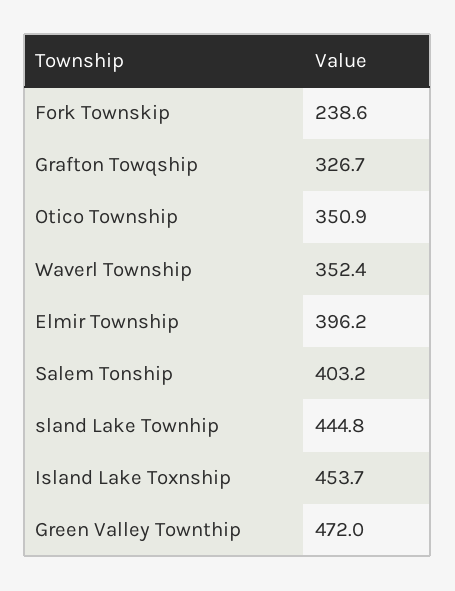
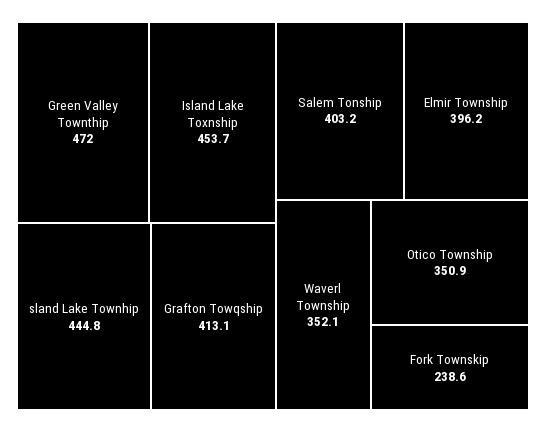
Grafton Towqship: 326.7 -> 413.1
Waverl Township: 352.4 -> 352.1

